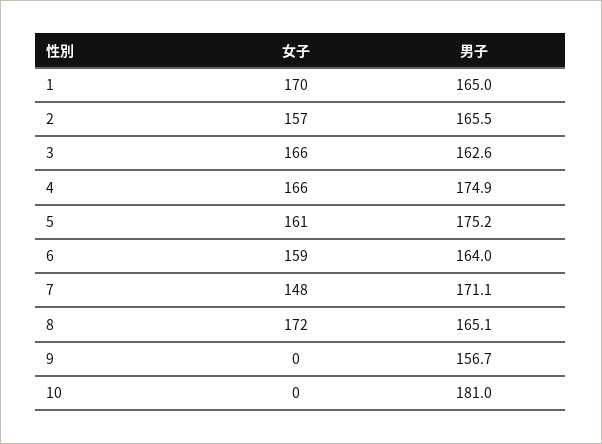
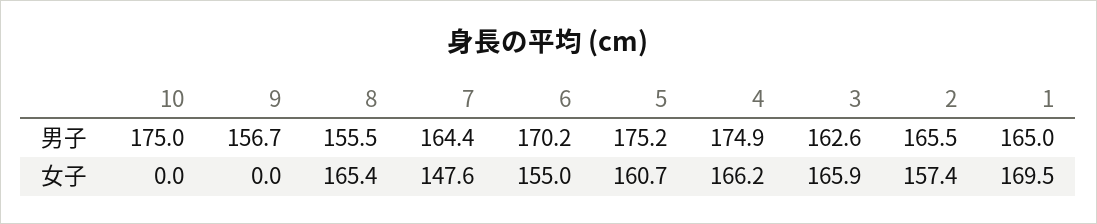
女子, 6: 159 -> 155
男子, 6: 164 -> 170.2
男子, 7: 171.1 -> 164.4
女子, 8: 172 -> 165.4
男子, 8: 165.1 -> 155.5
男子, 10: 181 -> 175

